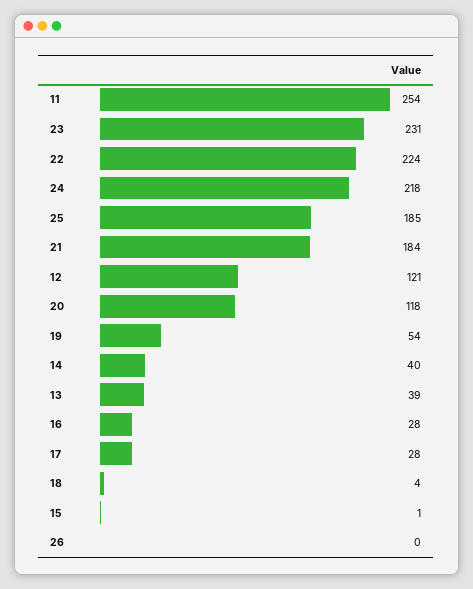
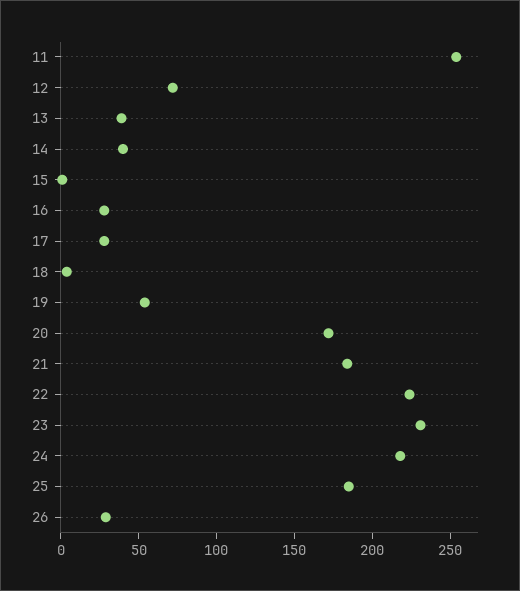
12: 121 -> 70
20: 118 -> 170
26: 0 -> 30

